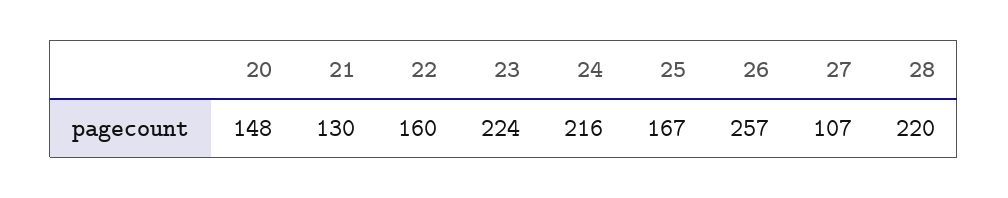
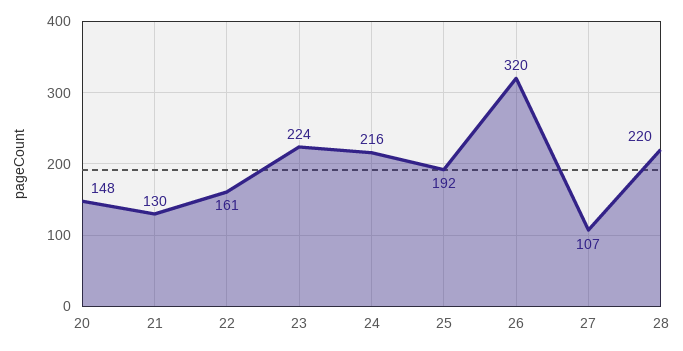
22: 160 -> 161
25: 167 -> 192
26: 257 -> 320

